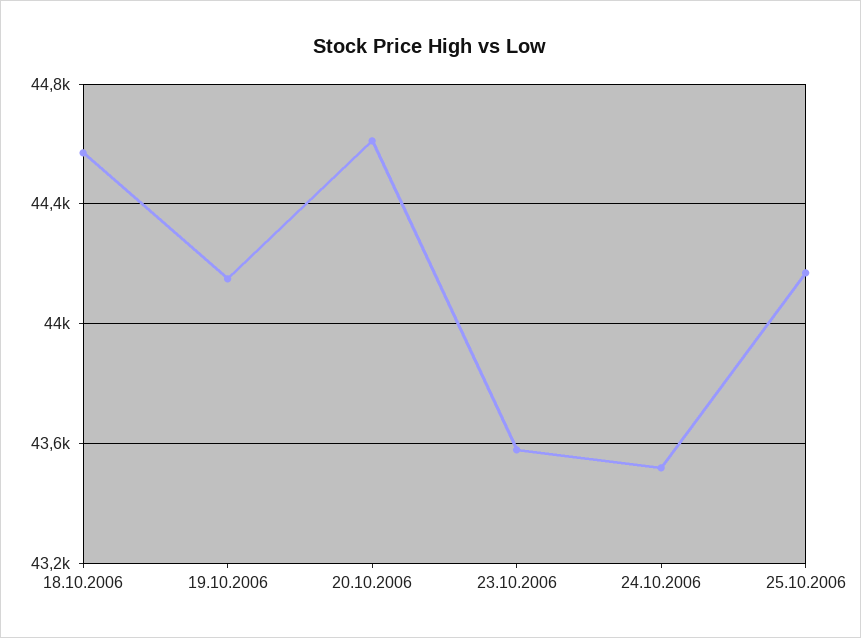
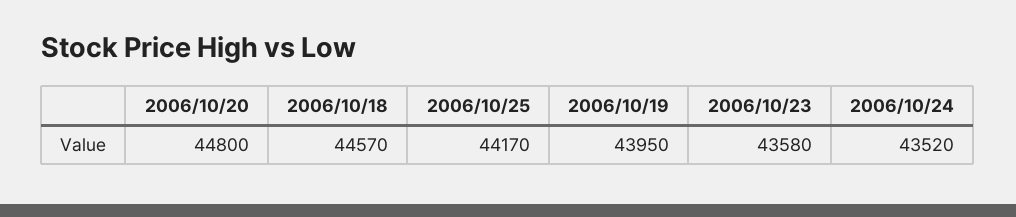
19.10.2006: 44150 -> 43950
20.10.2006: 44600 -> 44800

